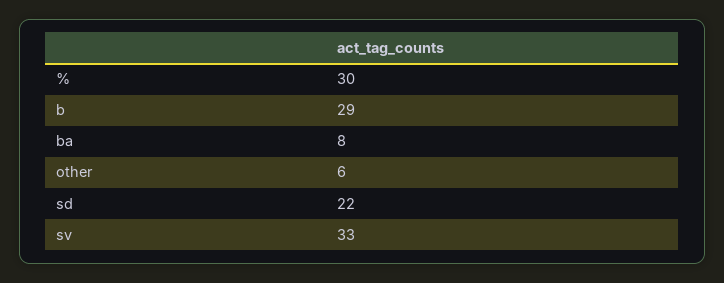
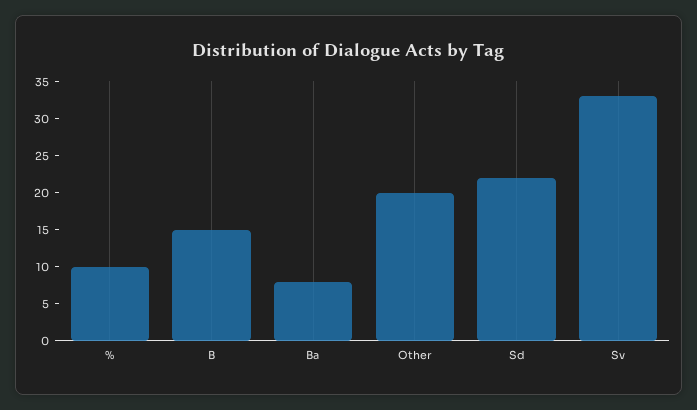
%: 30 -> 10
b: 29 -> 15
other: 6 -> 20

